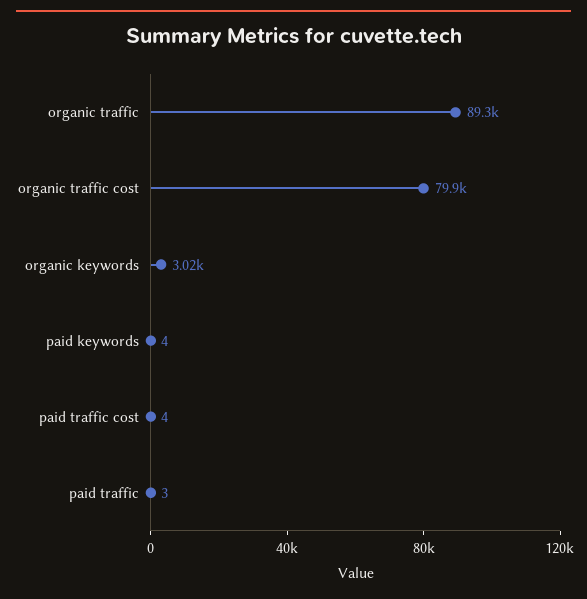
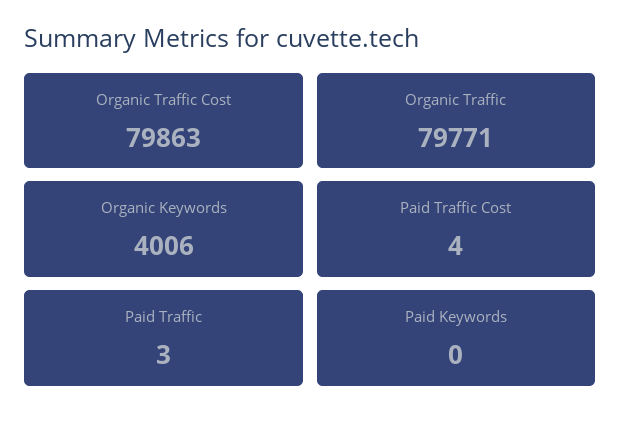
organic traffic: 89300 -> 79771
organic keywords: 3020 -> 4006
paid keywords: 4 -> 0

